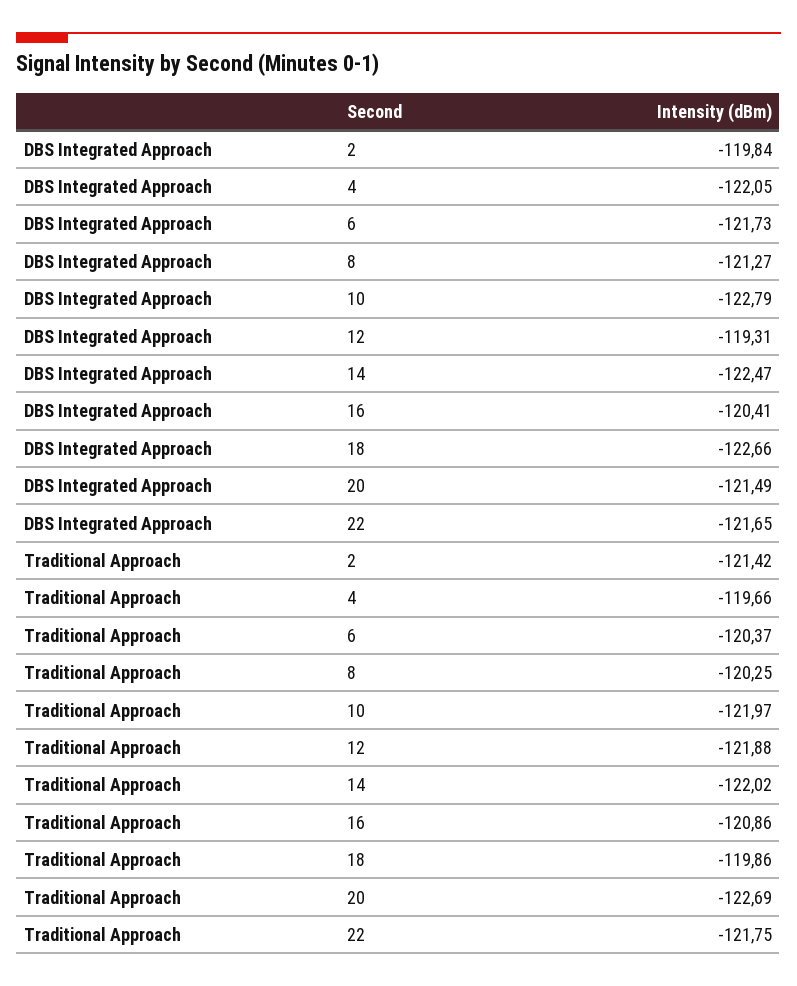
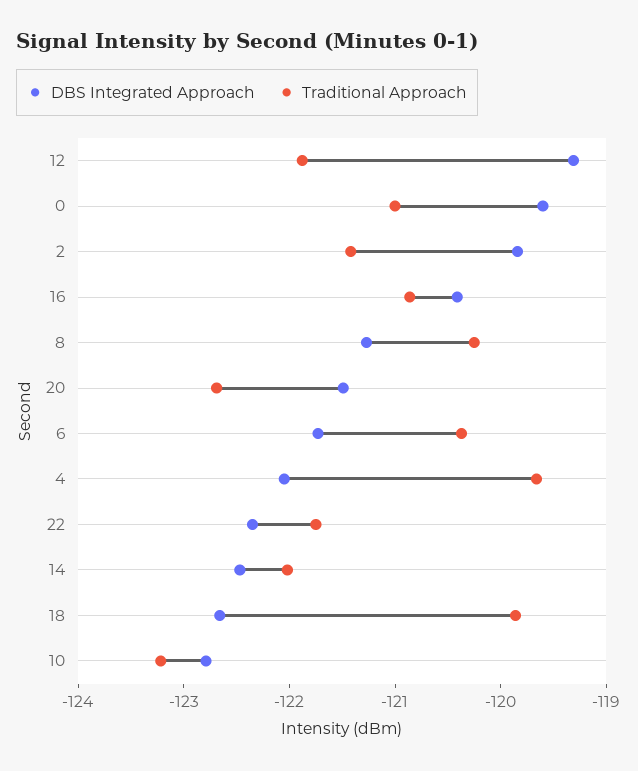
DBS Integrated Approach, 22: -121.65 -> -122.4
Traditional Approach, 10: -121.97 -> -123.2
DBS Integrated Approach, 0: none -> -119.6
Traditional Approach, 0: none -> -121

